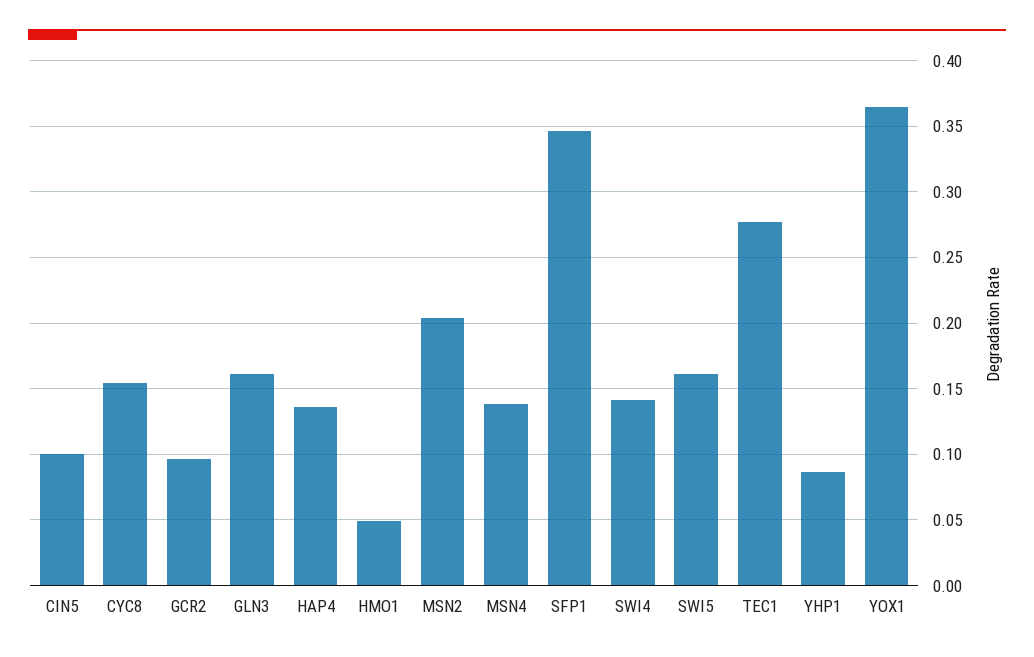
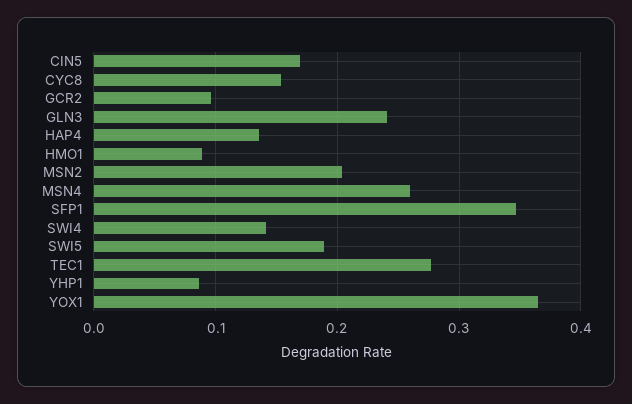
CIN5: 0.1 -> 0.17
GLN3: 0.16 -> 0.24
HMO1: 0.05 -> 0.09
MSN4: 0.14 -> 0.26
SWI5: 0.16 -> 0.19

